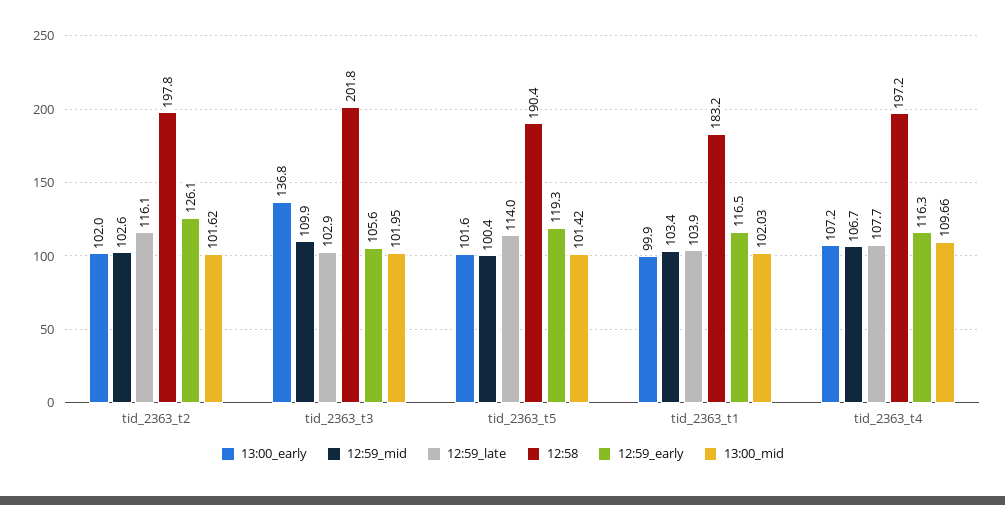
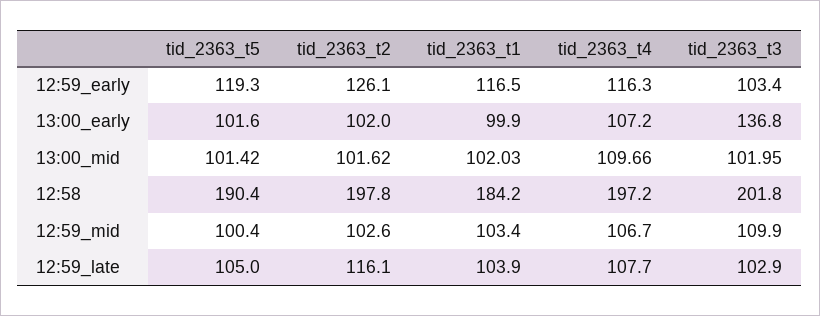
12:59_early, tid_2363_t3: 105.6 -> 103.4
12:59_late, tid_2363_t5: 114 -> 105
12:58, tid_2363_t1: 183.2 -> 184.2

